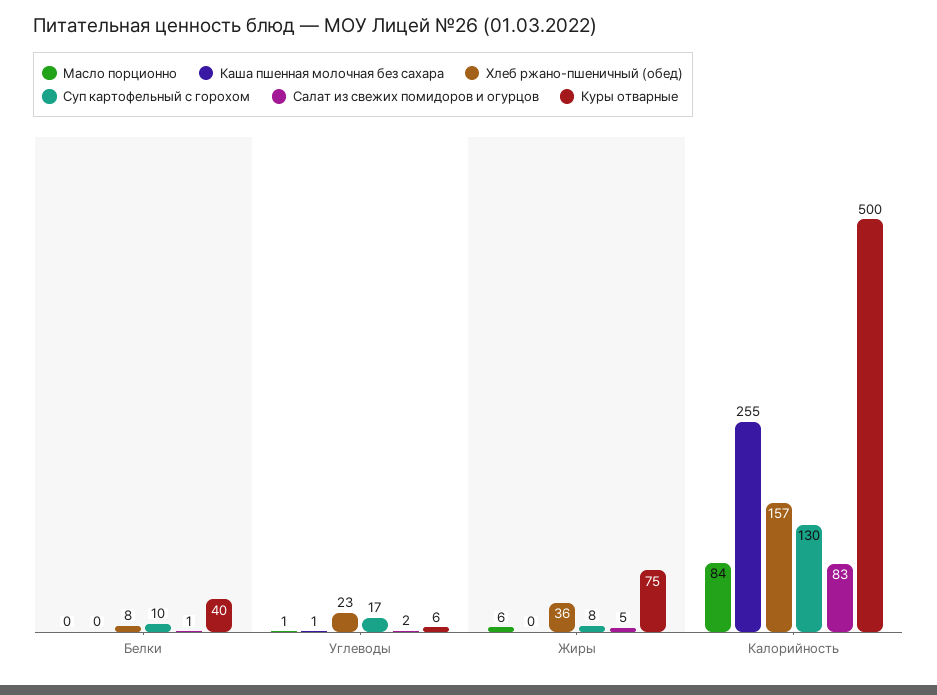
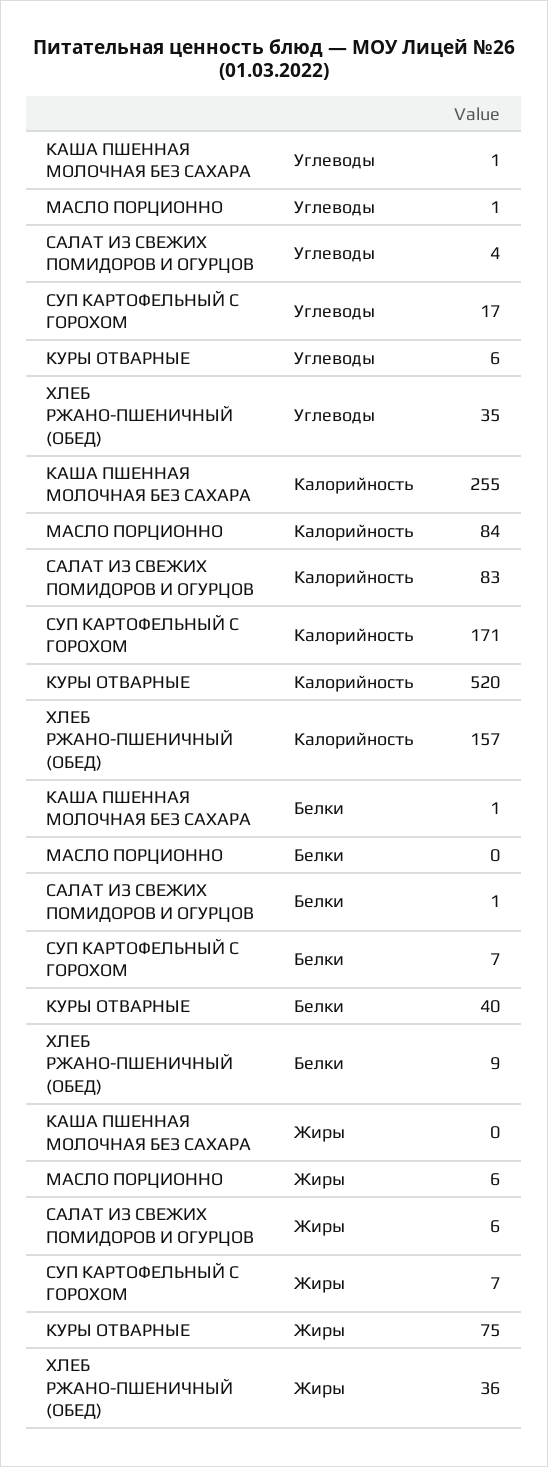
Каша пшенная молочная без сахара, Белки: 0 -> 1
Хлеб ржано-пшеничный (обед), Белки: 8 -> 9
Суп картофельный с горохом, Белки: 10 -> 7
Хлеб ржано-пшеничный (обед), Углеводы: 23 -> 35
Салат из свежих помидоров и огурцов, Углеводы: 2 -> 4
Суп картофельный с горохом, Жиры: 8 -> 7
Салат из свежих помидоров и огурцов, Жиры: 5 -> 6
Суп картофельный с горохом, Калорийность: 130 -> 171
Куры отварные, Калорийность: 500 -> 520

